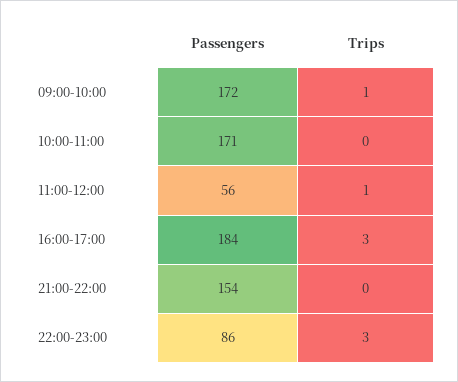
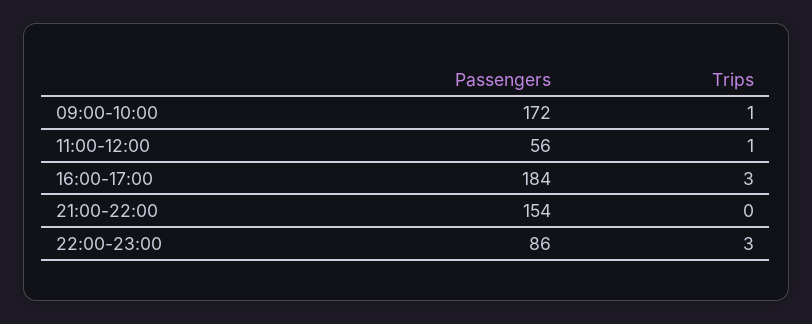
Passengers, 10:00-11:00: 171 -> none
Trips, 10:00-11:00: 0 -> none

